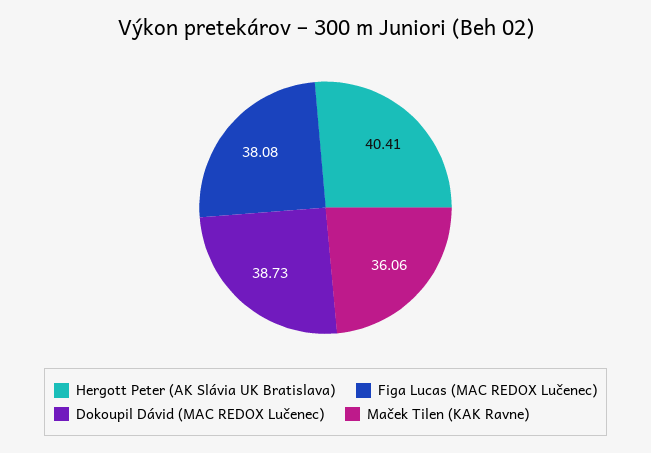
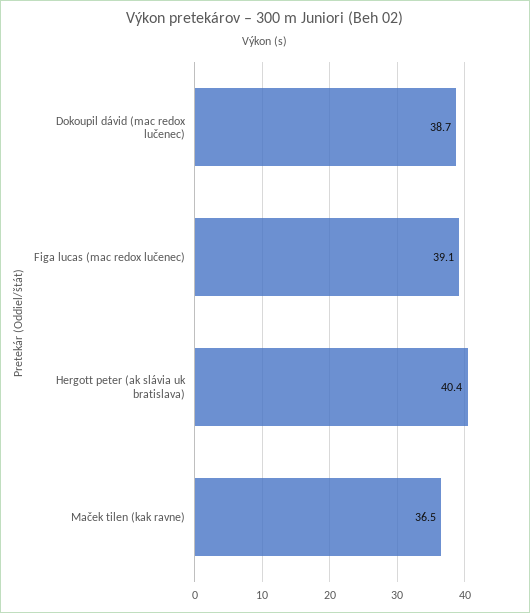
Figa Lucas (MAC REDOX Lučenec): 38.08 -> 39.1
Maček Tilen (KAK Ravne): 36.06 -> 36.5

